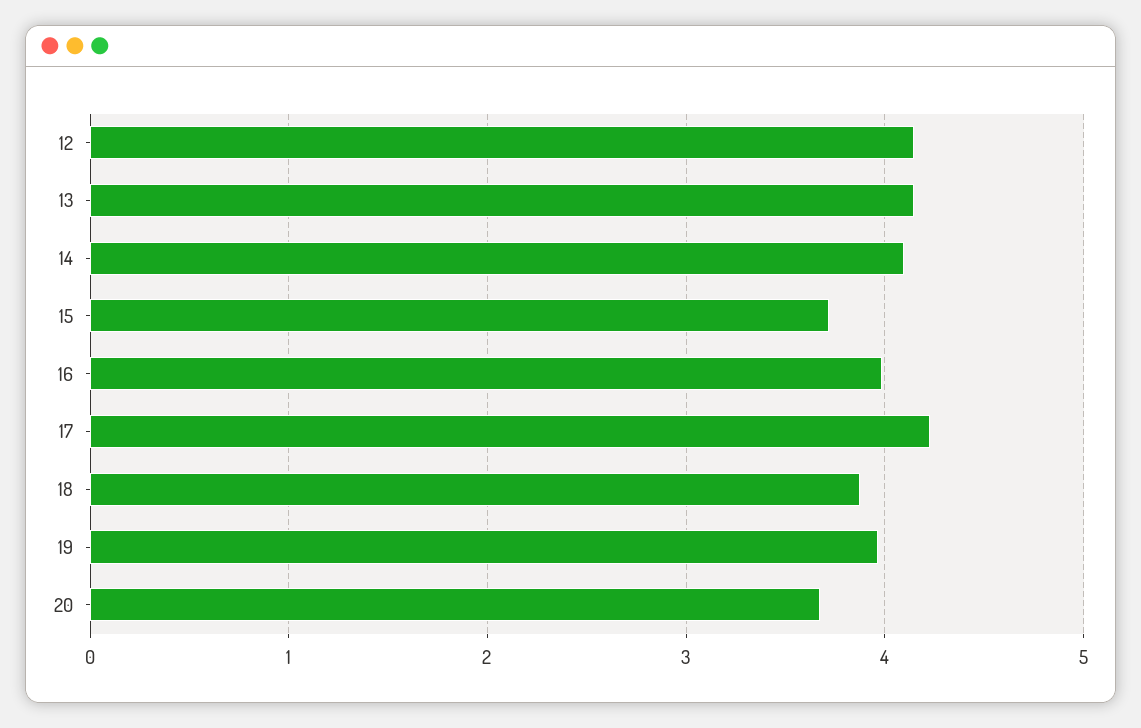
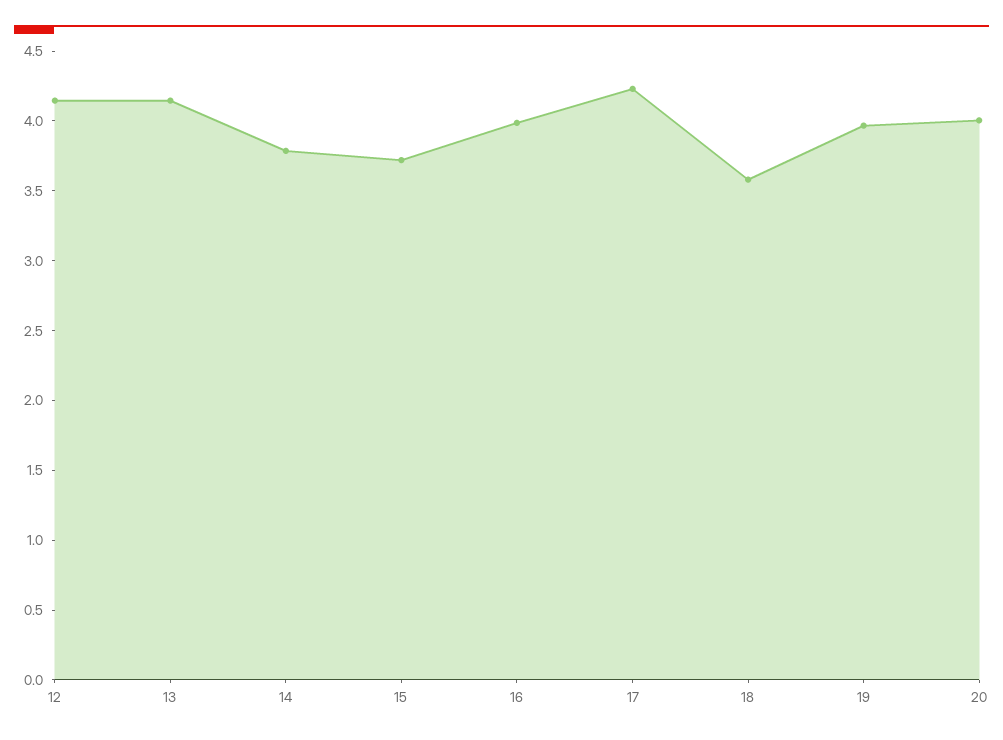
14: 4.1 -> 3.8
18: 3.9 -> 3.6
20: 3.7 -> 4

